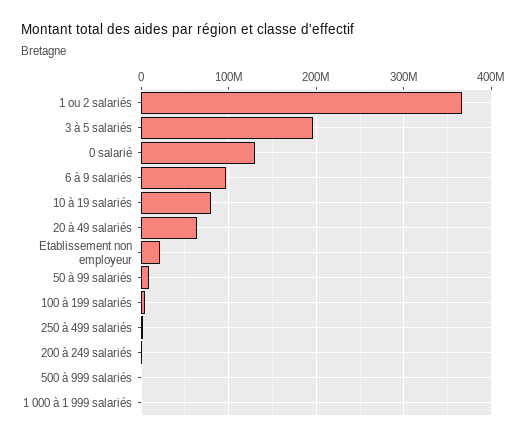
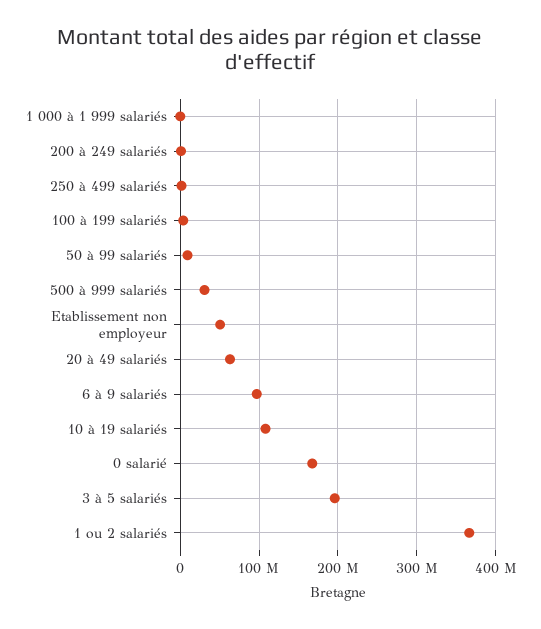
0 salarié: 130000000 -> 170000000
10 à 19 salariés: 80000000 -> 110000000
Etablissement non employeur: 20000000 -> 50000000
500 à 999 salariés: 0 -> 30000000

